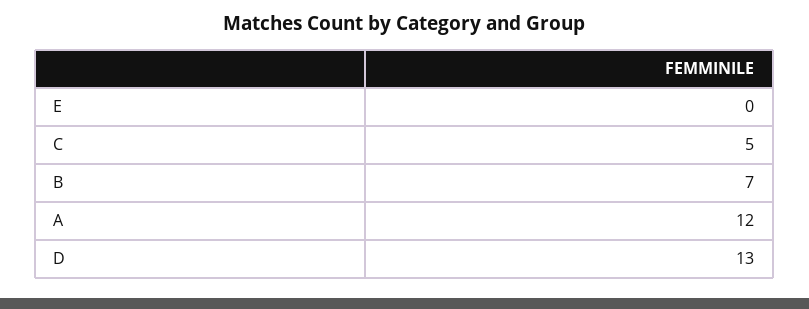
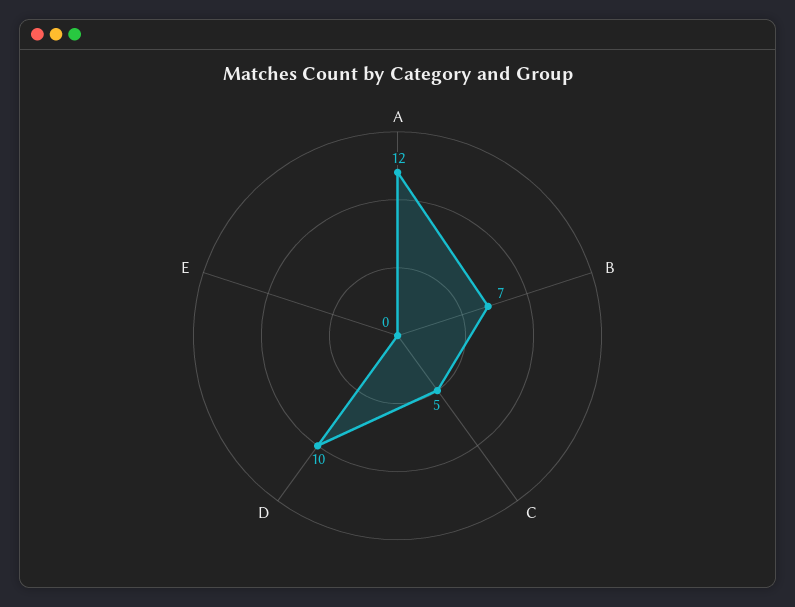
D: 13 -> 10

